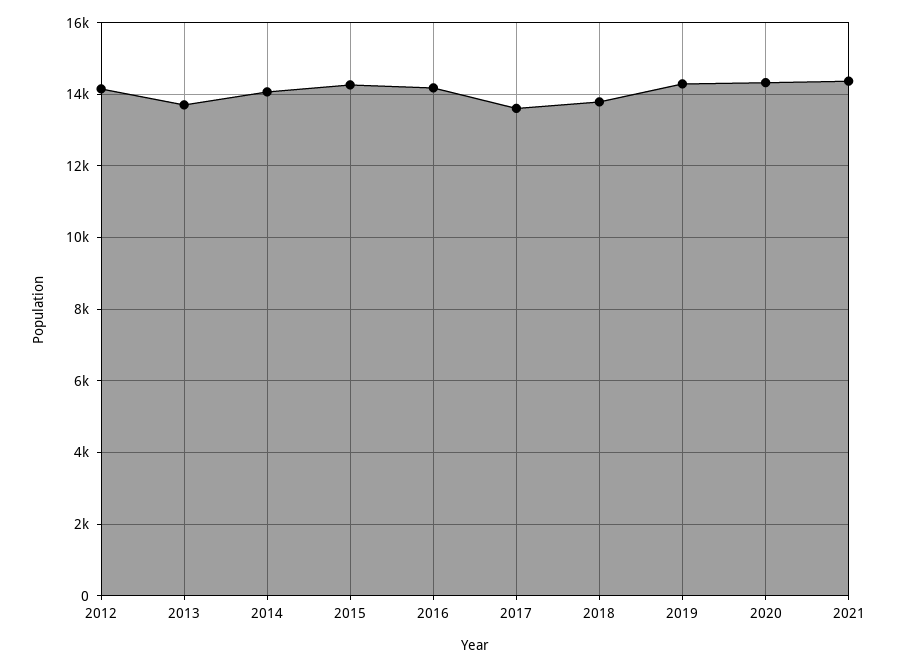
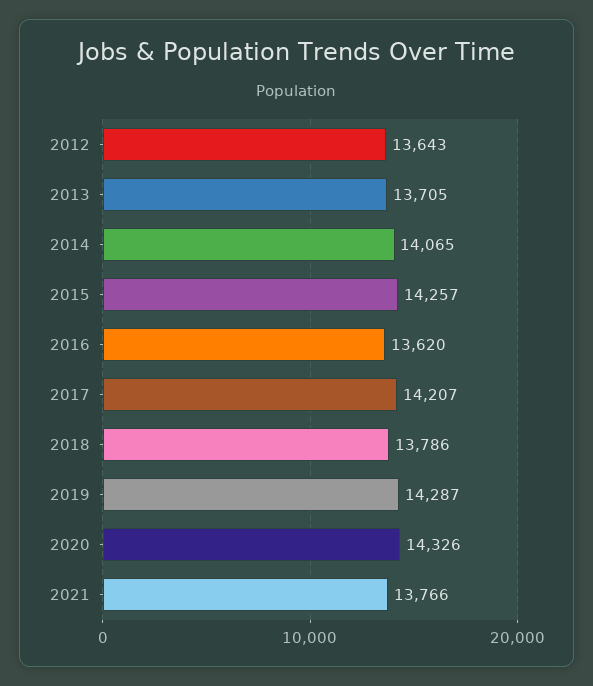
2012: 14200 -> 13643
2016: 14200 -> 13620
2017: 13600 -> 14207
2021: 14400 -> 13766

